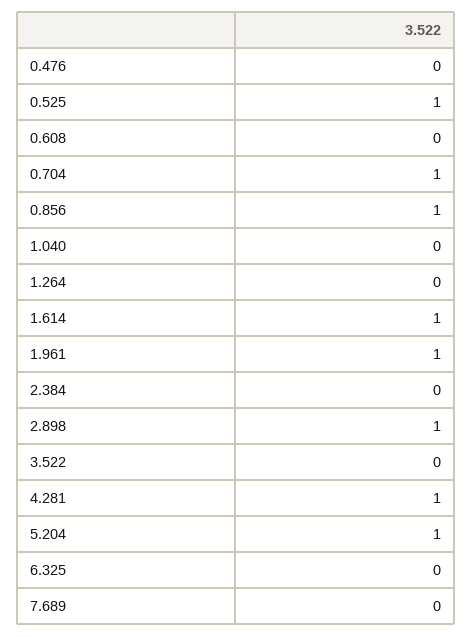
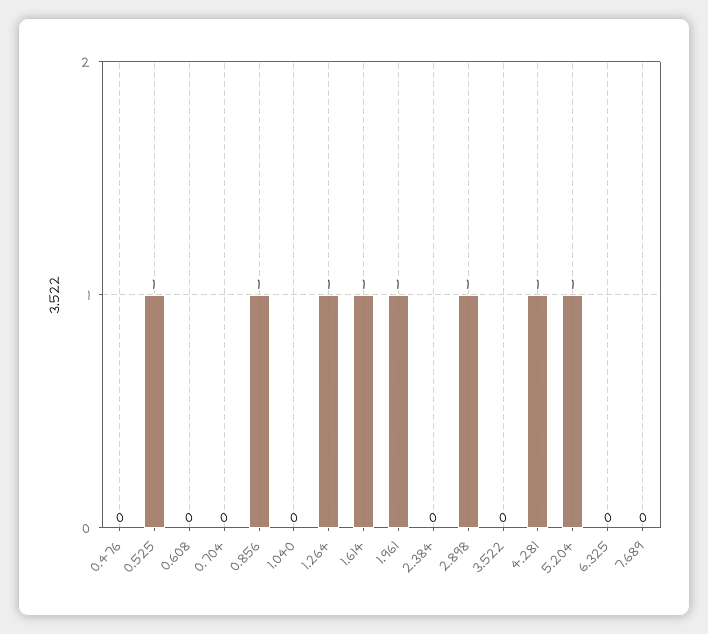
0.704: 1 -> 0
1.264: 0 -> 1

